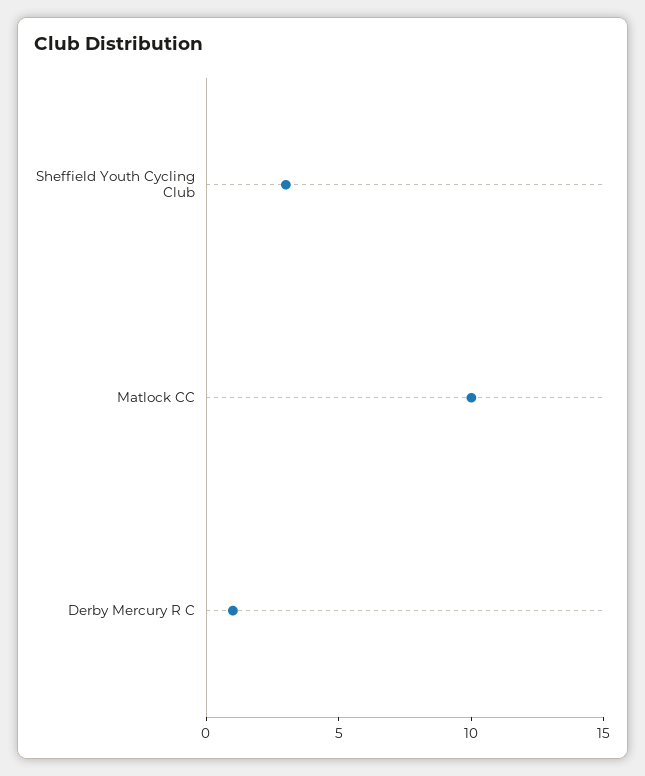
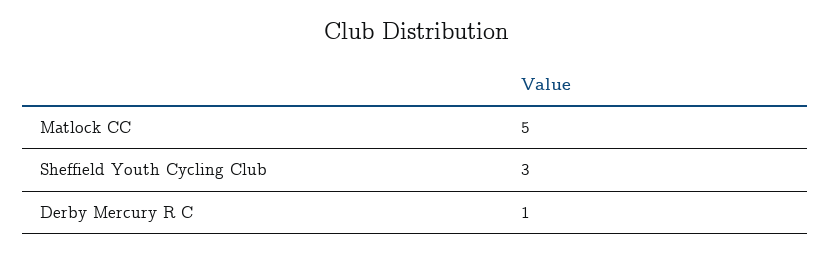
Matlock CC: 10 -> 5

